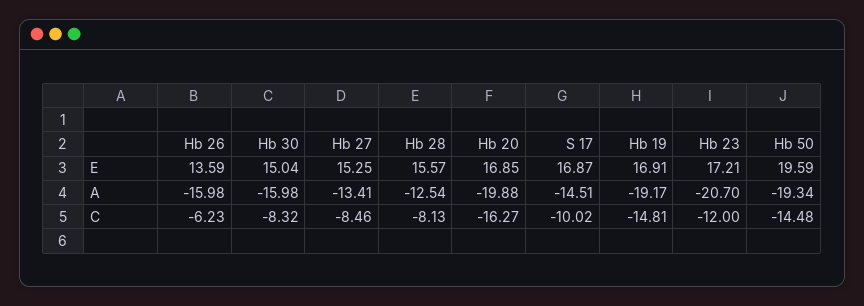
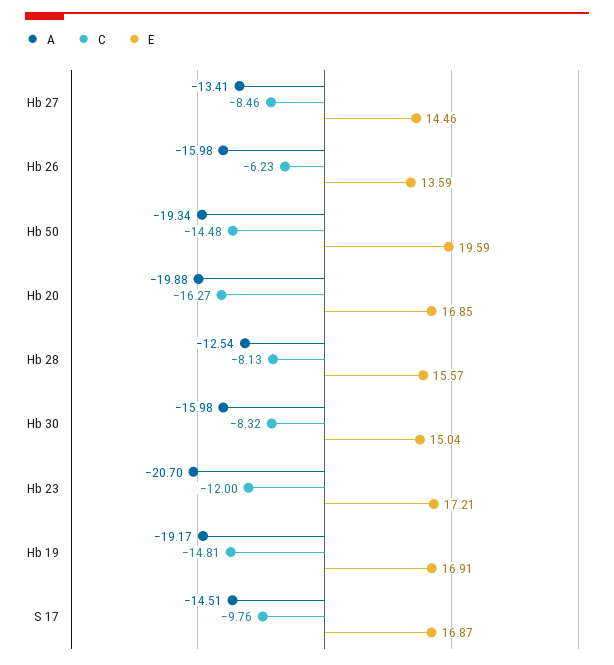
E, Hb 27: 15.25 -> 14.46
C, S 17: -10.02 -> -9.76

